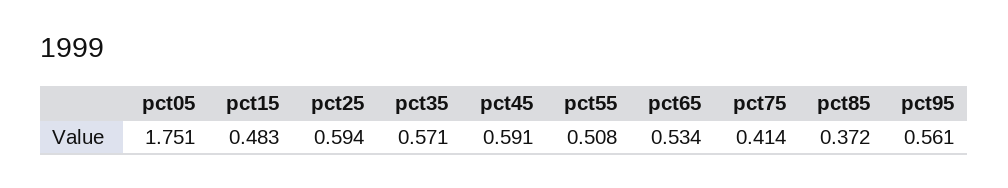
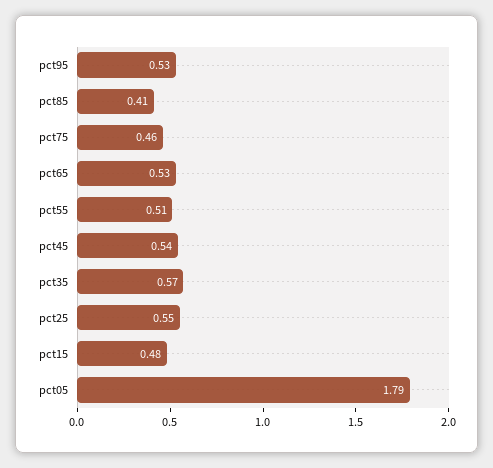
pct05: 1.751 -> 1.79
pct25: 0.594 -> 0.55
pct45: 0.591 -> 0.54
pct75: 0.414 -> 0.46
pct85: 0.372 -> 0.41
pct95: 0.561 -> 0.53

